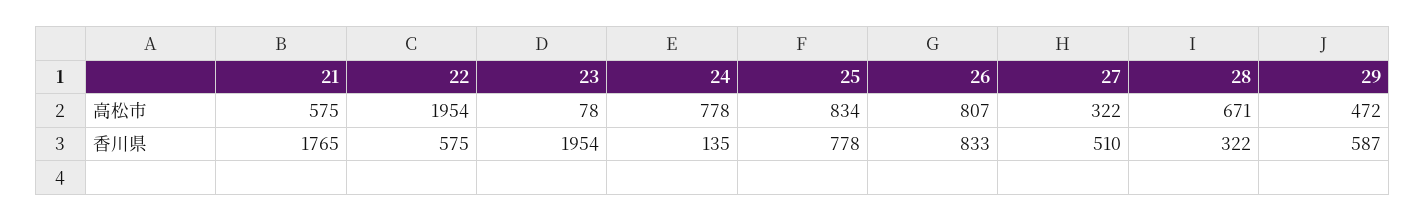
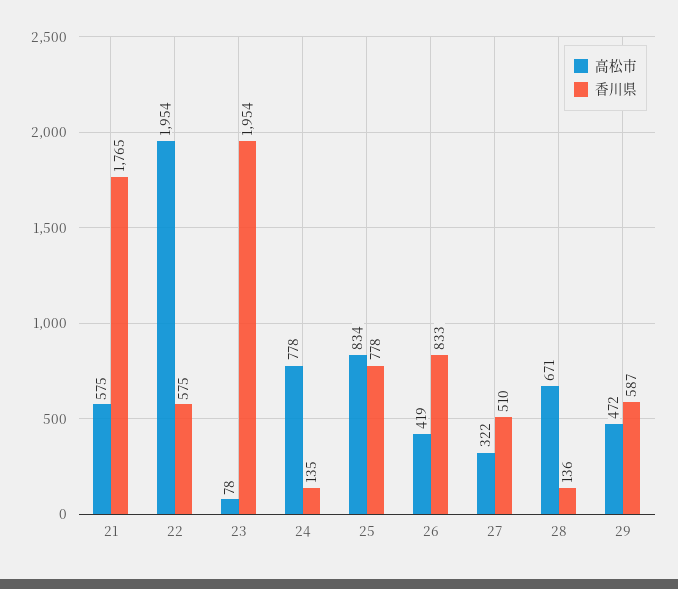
高松市, 26: 807 -> 419
香川県, 28: 322 -> 136

